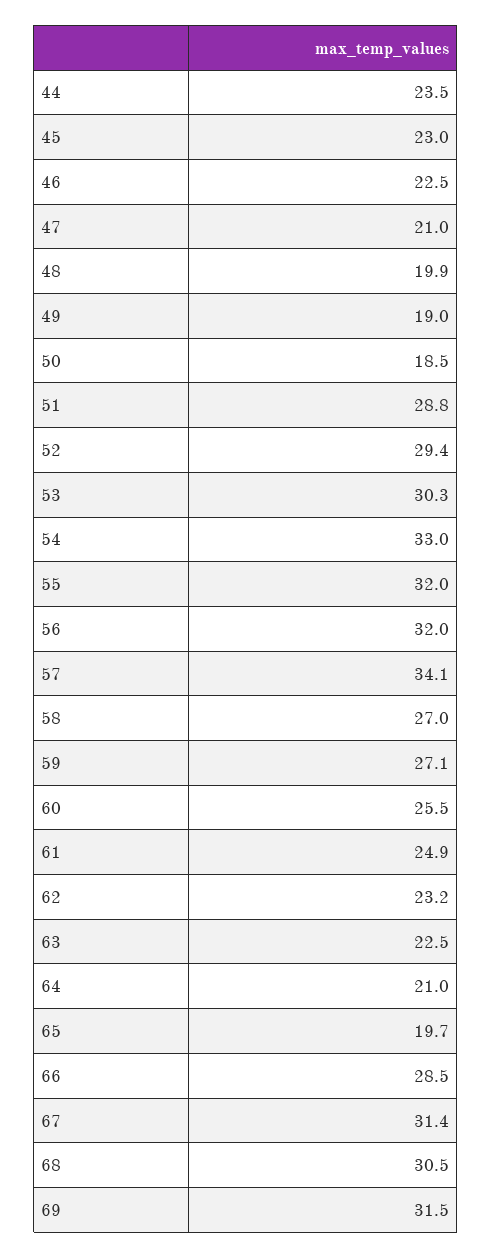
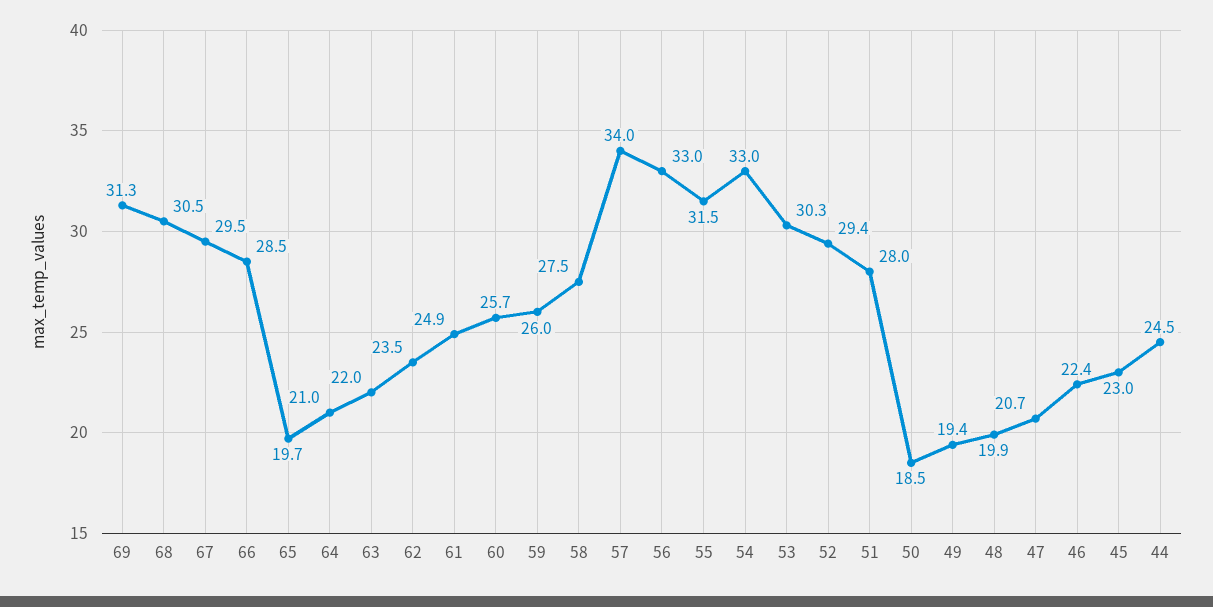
44: 23.5 -> 24.5
46: 22.5 -> 22.4
47: 21 -> 20.7
49: 19 -> 19.4
51: 28.8 -> 28
55: 32 -> 31.5
56: 32 -> 33
57: 34.1 -> 34
58: 27 -> 27.5
59: 27.1 -> 26
60: 25.5 -> 25.7
62: 23.2 -> 23.5
63: 22.5 -> 22
67: 31.4 -> 29.5
69: 31.5 -> 31.3

